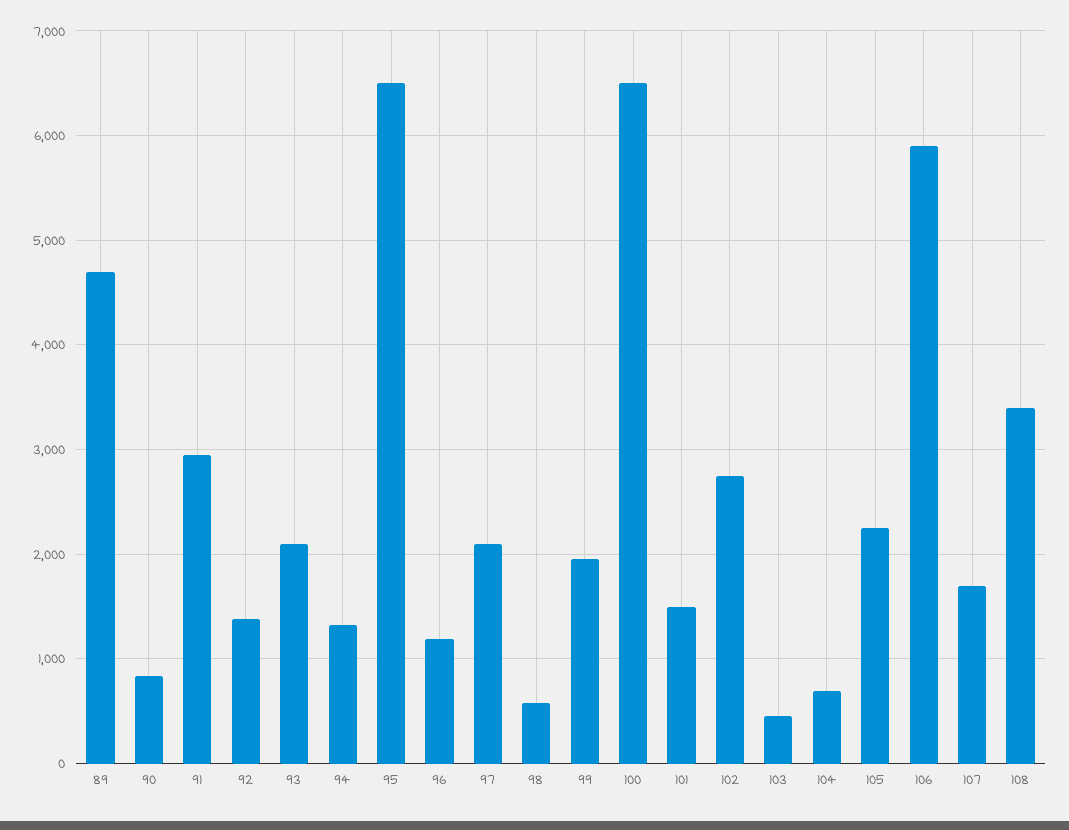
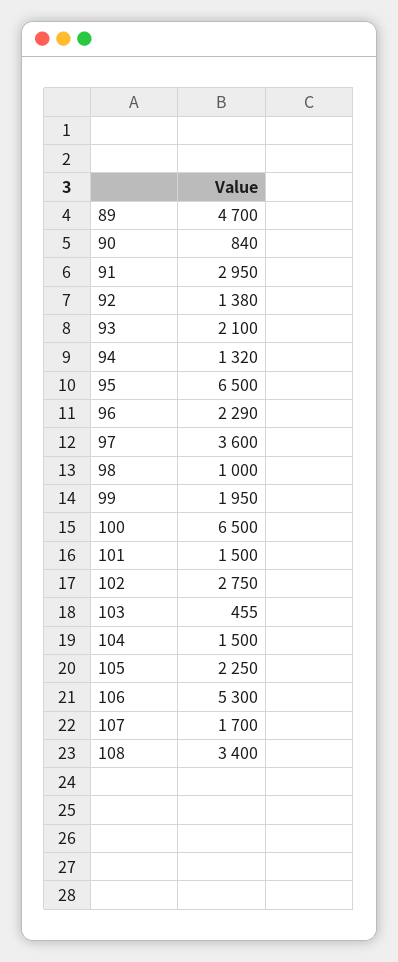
96: 1200 -> 2290
97: 2100 -> 3600
98: 600 -> 1000
104: 700 -> 1500
106: 5900 -> 5300

